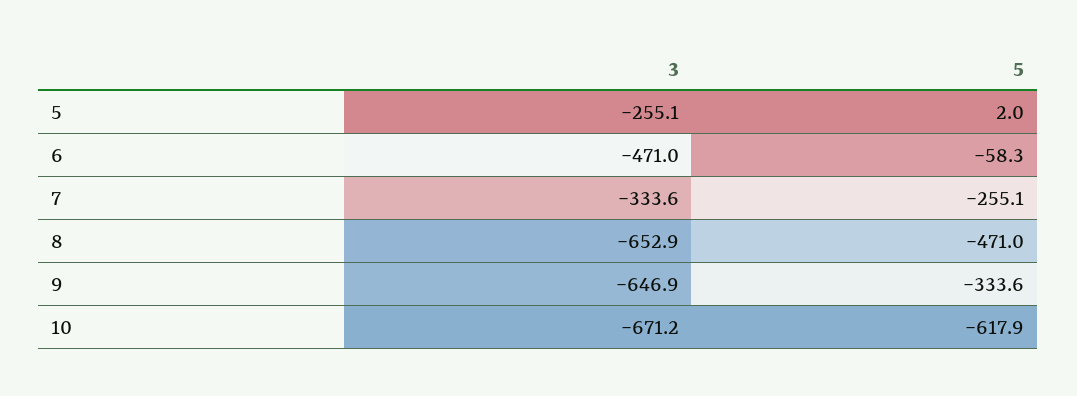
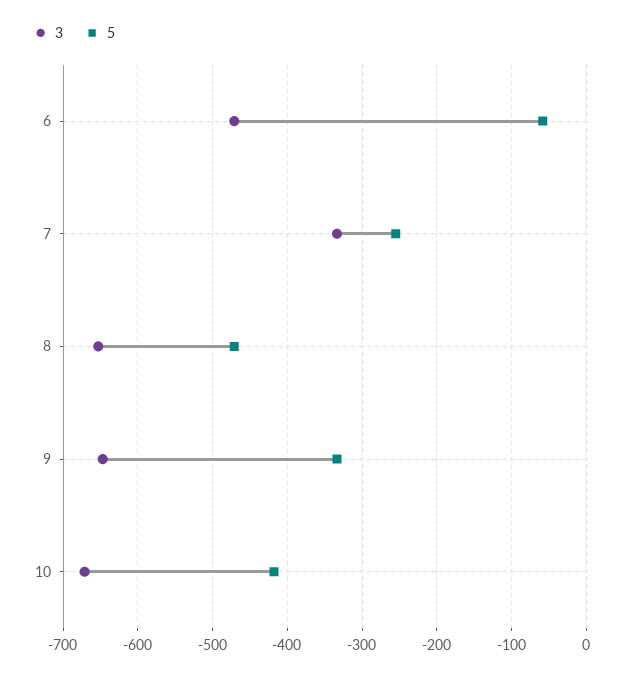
3, 5: -255.1 -> none
5, 5: 2 -> none
5, 10: -617.9 -> -420

